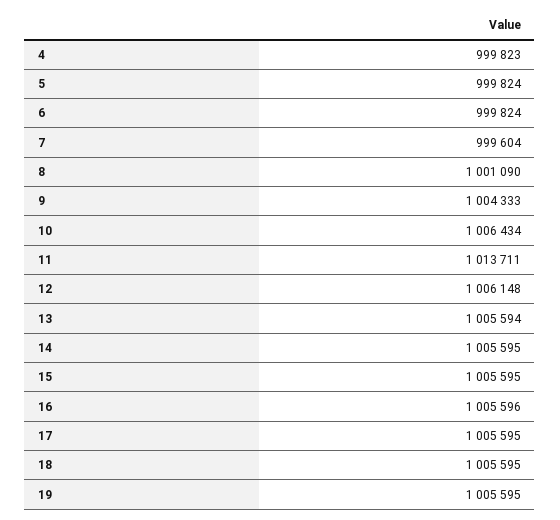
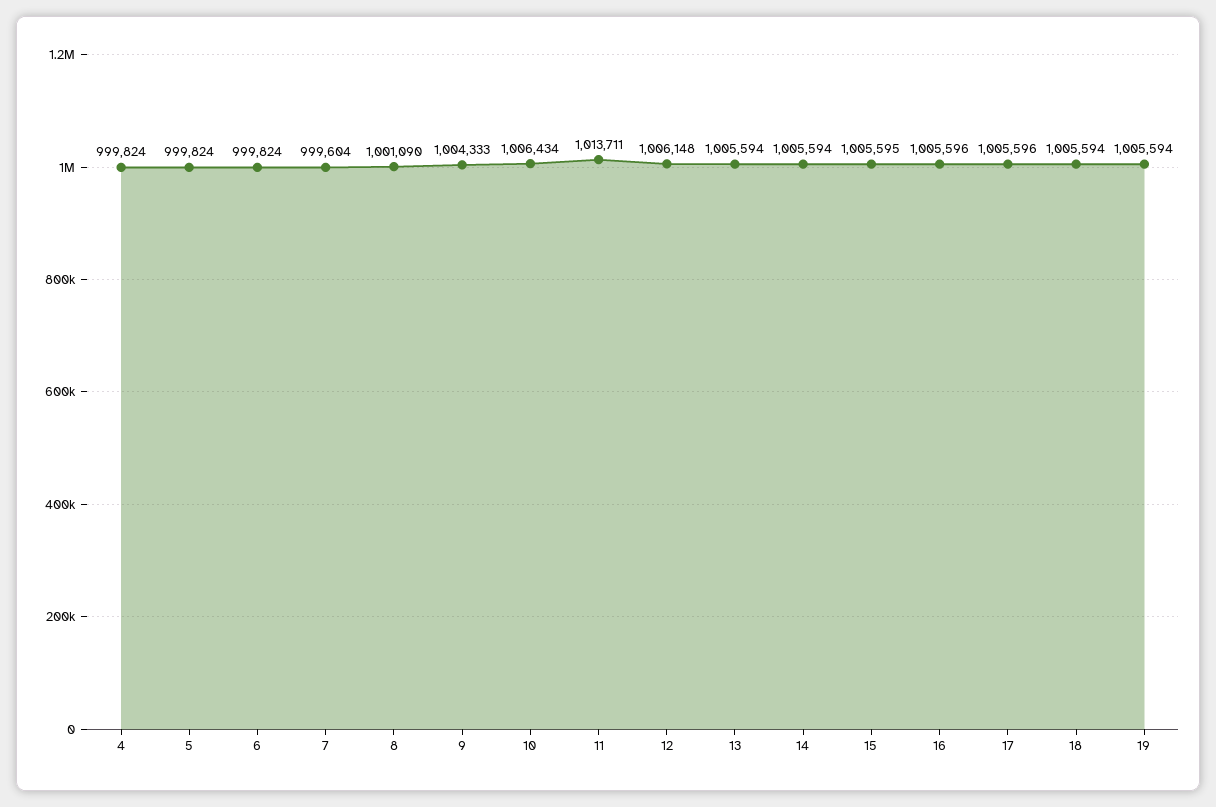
4: 999823 -> 999824
14: 1005595 -> 1005594
17: 1005595 -> 1005596
18: 1005595 -> 1005594
19: 1005595 -> 1005594

